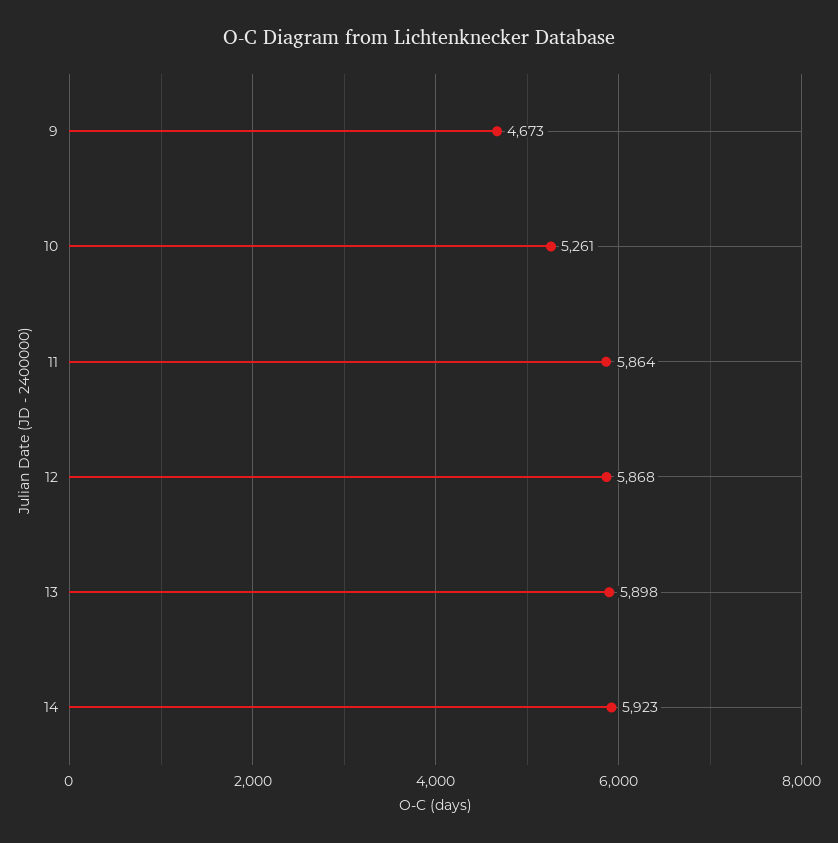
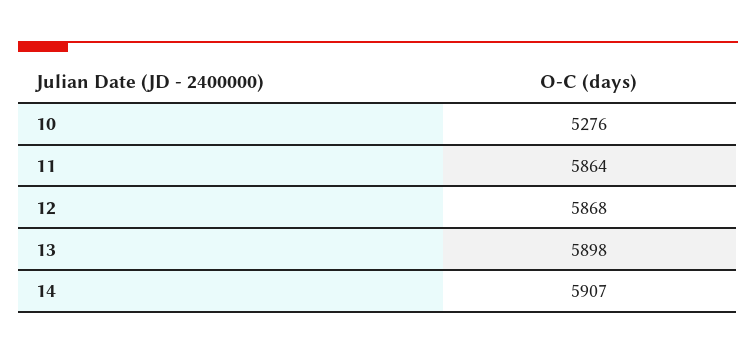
9: 4673 -> none
10: 5261 -> 5276
14: 5923 -> 5907

